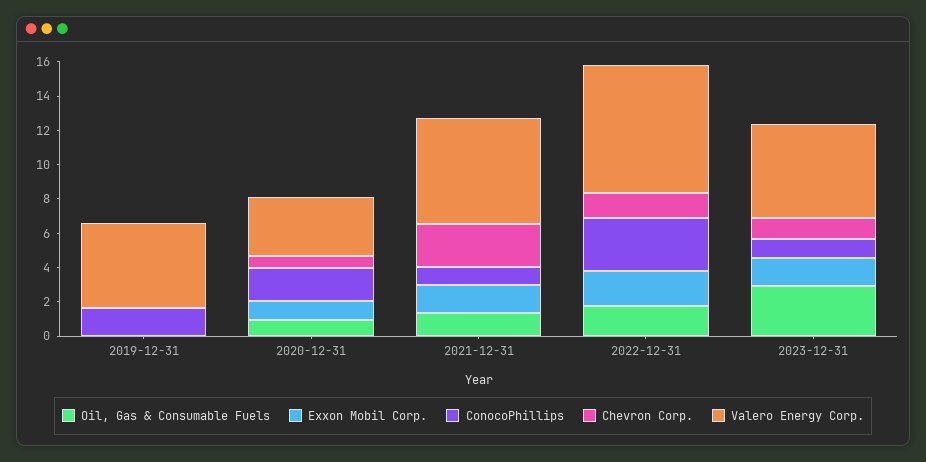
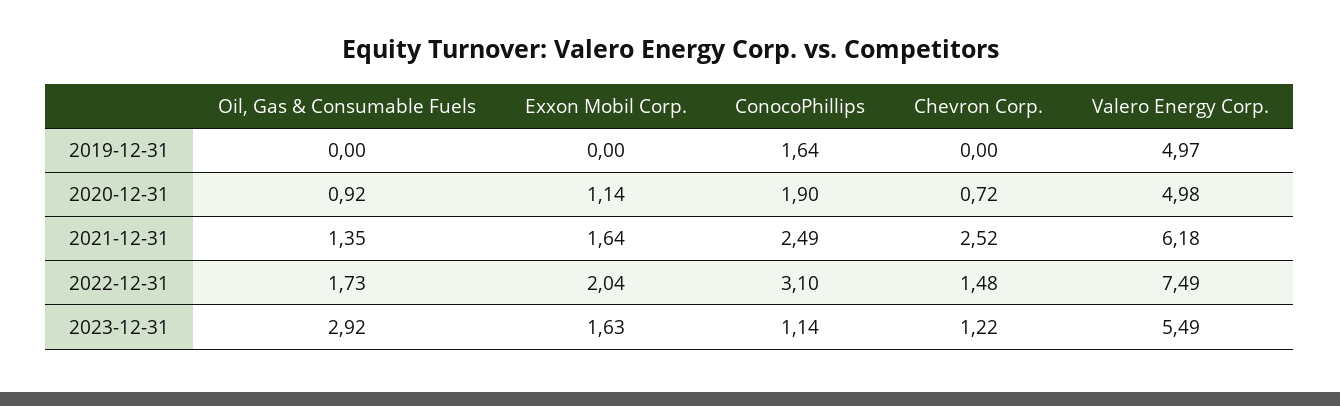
Valero Energy Corp., 2020-12-31: 3.5 -> 4.98
ConocoPhillips, 2021-12-31: 1 -> 2.49

